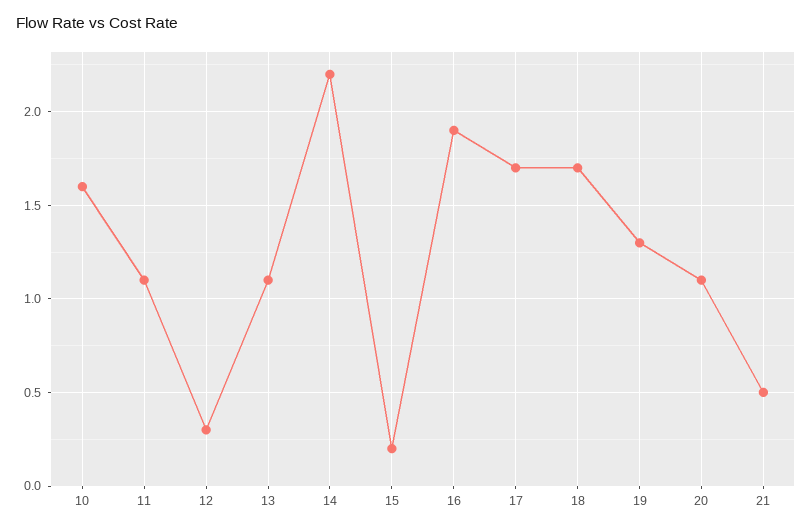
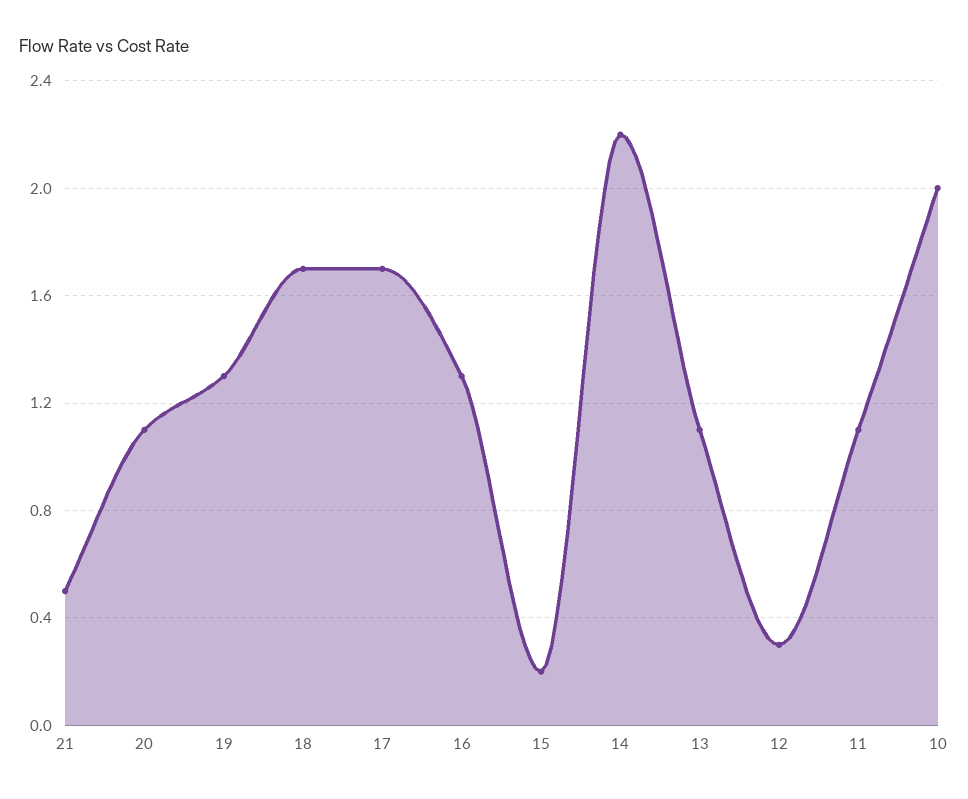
10: 1.6 -> 2
16: 1.9 -> 1.3

